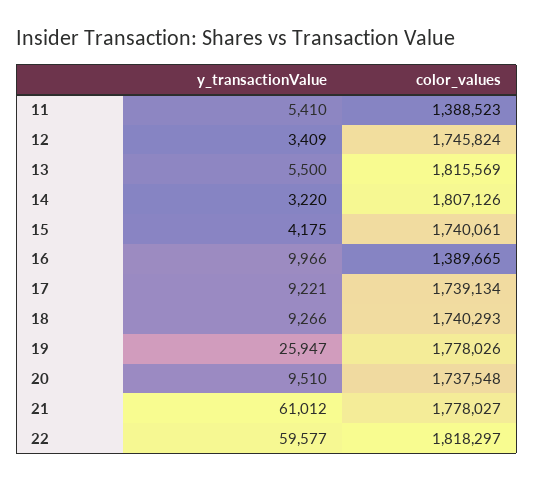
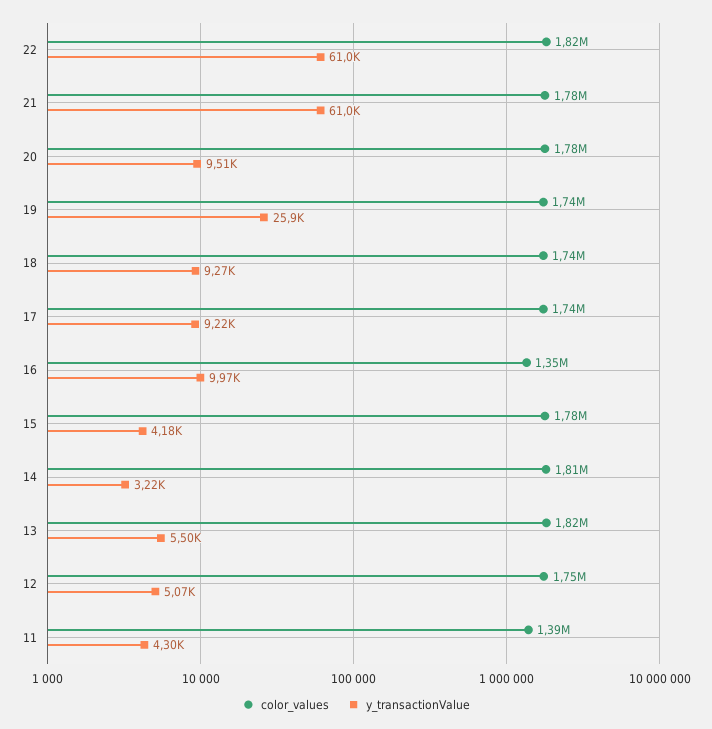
y_transactionValue, 11: 5410 -> 4300
y_transactionValue, 12: 3409 -> 5070
color_values, 15: 1740061 -> 1780000
color_values, 16: 1389665 -> 1350000
color_values, 19: 1778026 -> 1740000
color_values, 20: 1737548 -> 1780000
y_transactionValue, 22: 59577 -> 61000

